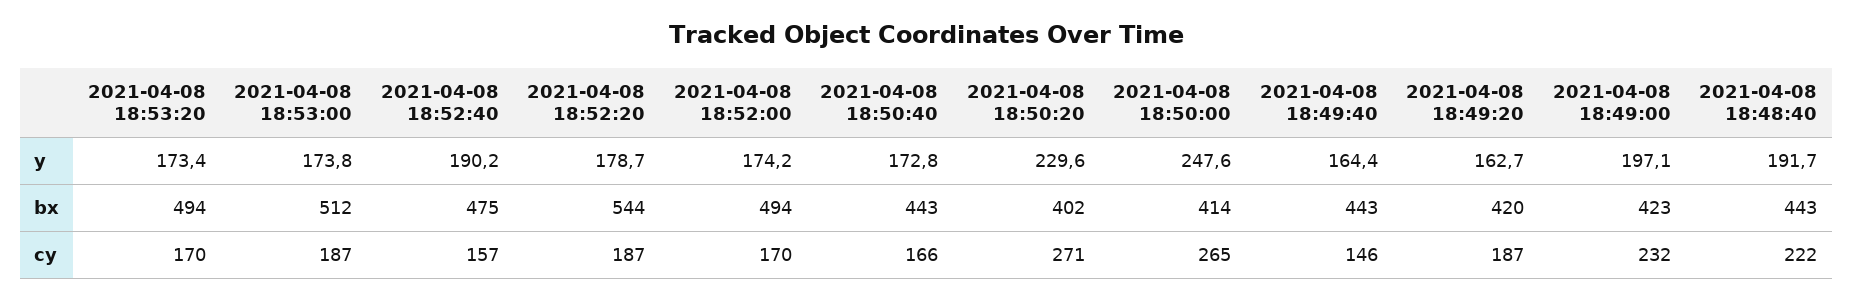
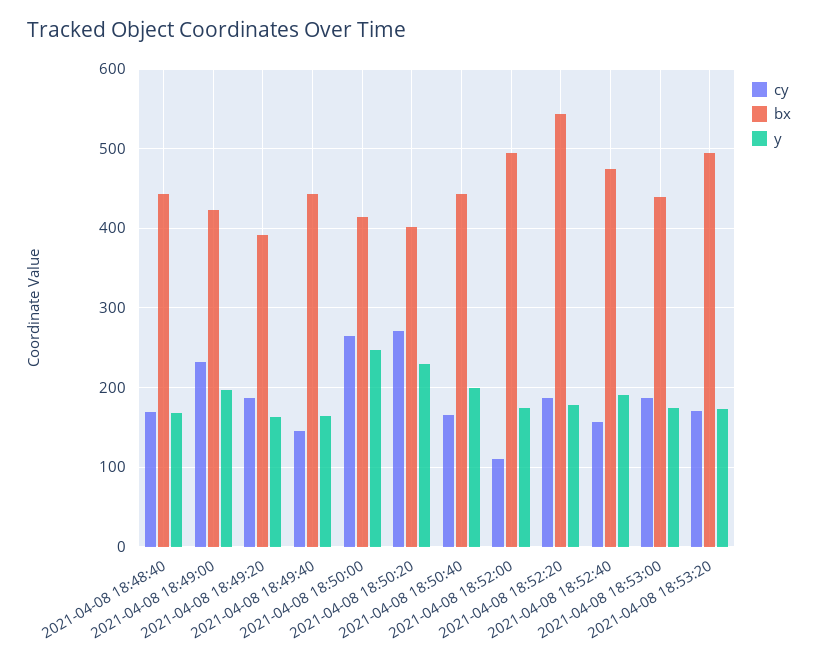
y, 2021-04-08 18:50:40: 172.8 -> 200
y, 2021-04-08 18:48:40: 191.7 -> 170
bx, 2021-04-08 18:53:00: 512 -> 440
bx, 2021-04-08 18:49:20: 420 -> 390
cy, 2021-04-08 18:52:00: 170 -> 110
cy, 2021-04-08 18:48:40: 222 -> 170

